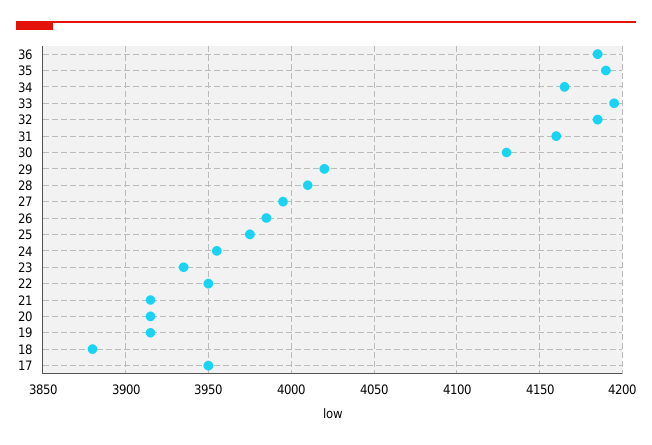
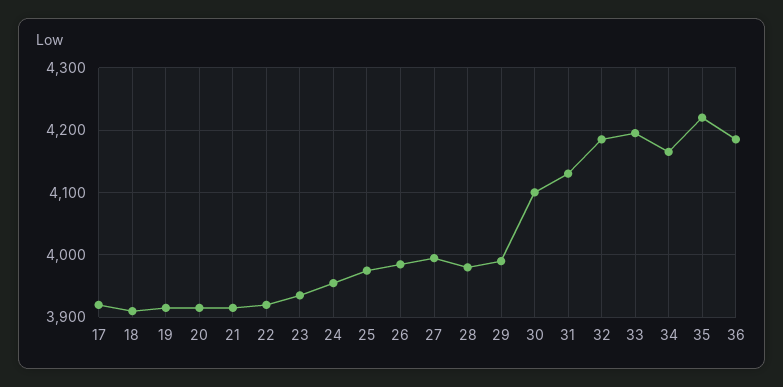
35: 4190 -> 4220
31: 4160 -> 4130
30: 4130 -> 4100
29: 4020 -> 3990
28: 4010 -> 3980
22: 3950 -> 3920
18: 3880 -> 3910
17: 3950 -> 3920

